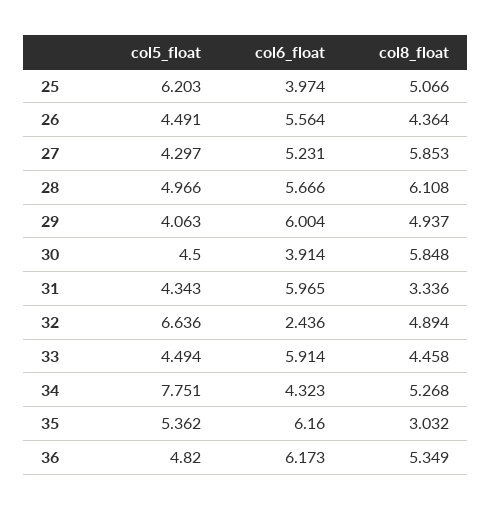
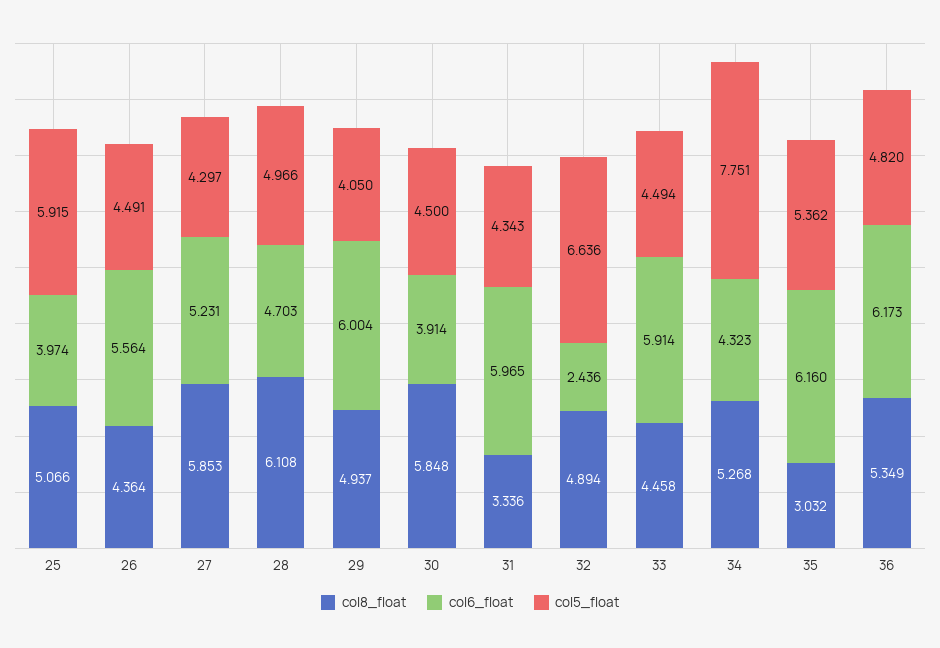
col5_float, 25: 6.203 -> 5.915
col6_float, 28: 5.666 -> 4.703
col5_float, 29: 4.063 -> 4.05

